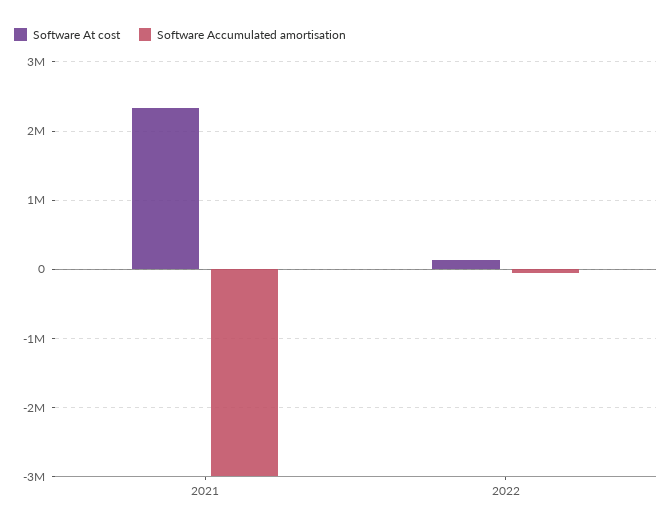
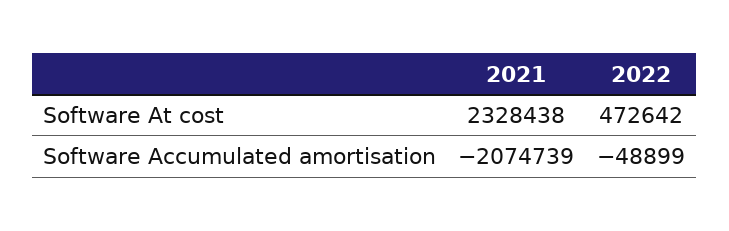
Software Accumulated amortisation, 2021: -3000000 -> -2074739
Software At cost, 2022: 100000 -> 472642

